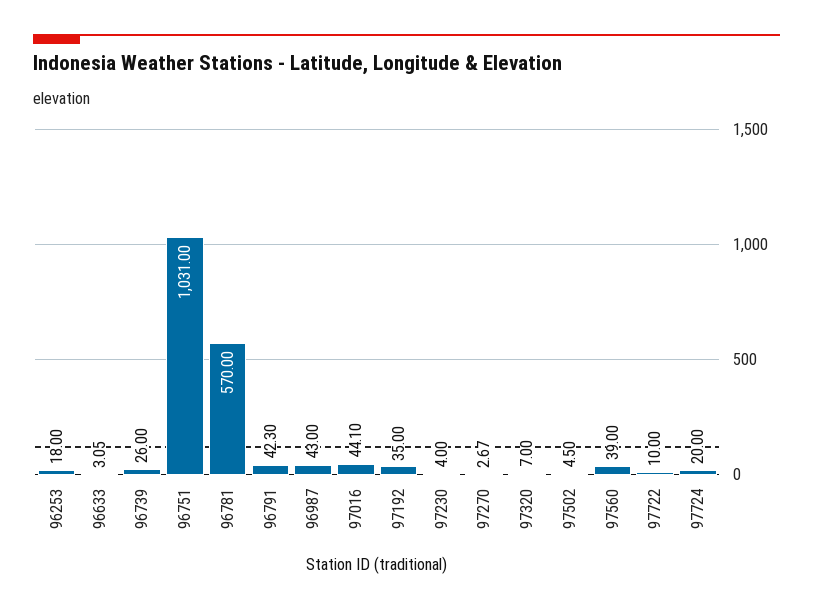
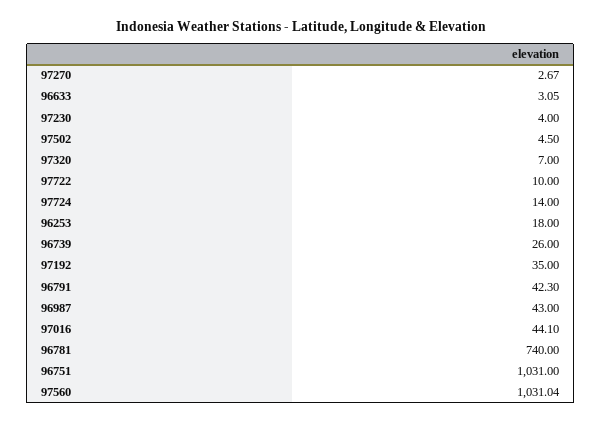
96781: 570 -> 740
97560: 39 -> 1031.04
97724: 20 -> 14

